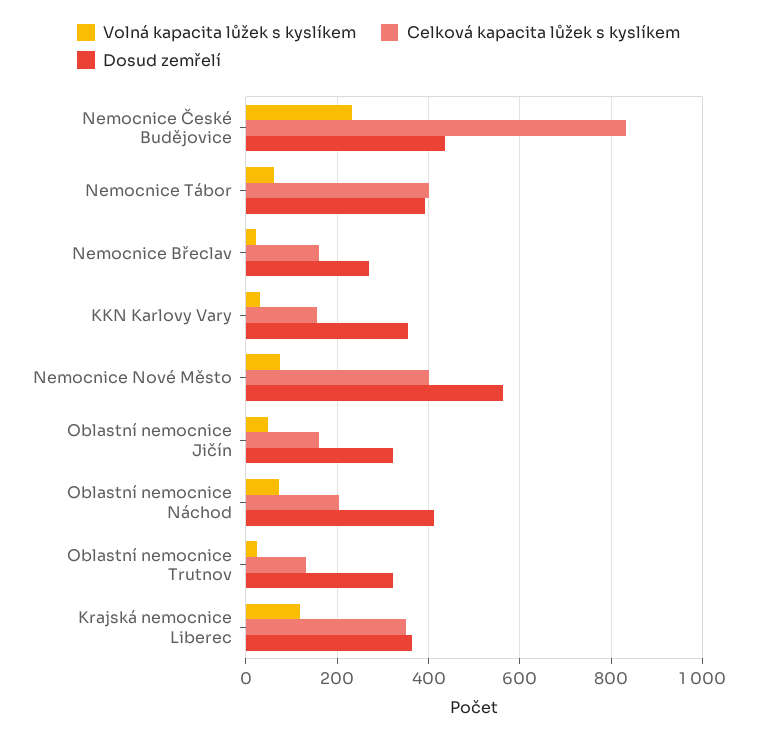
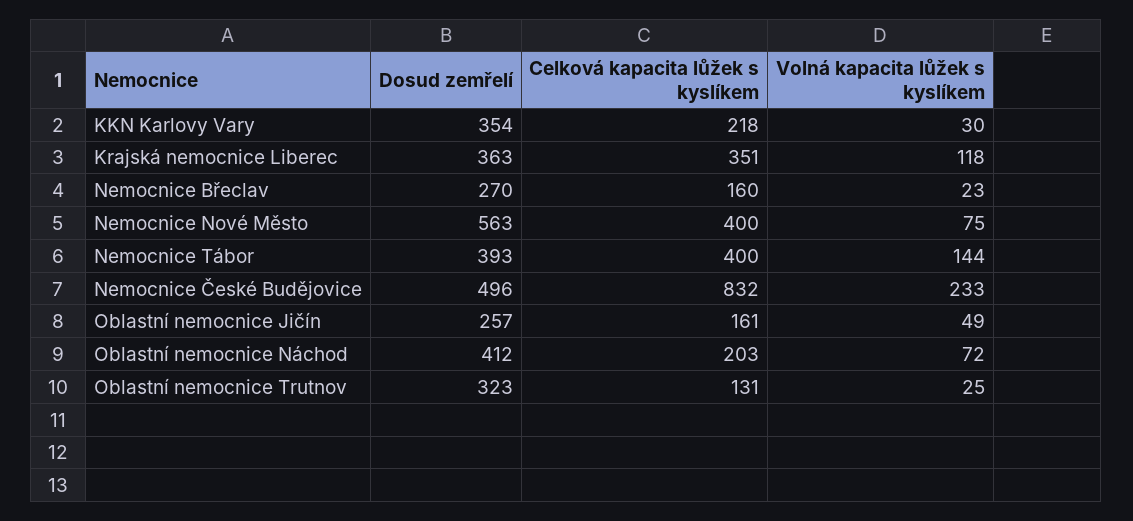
Dosud zemřelí, Nemocnice České Budějovice: 440 -> 496
Volná kapacita lůžek s kyslíkem, Nemocnice Tábor: 60 -> 144
Celková kapacita lůžek s kyslíkem, KKN Karlovy Vary: 160 -> 218
Dosud zemřelí, Oblastní nemocnice Jičín: 320 -> 257

